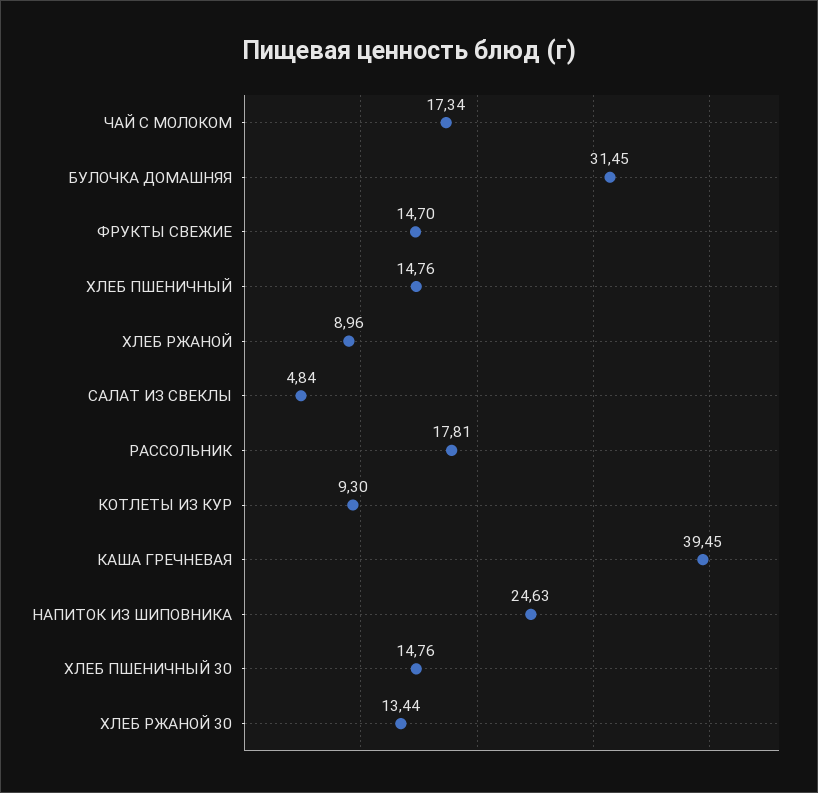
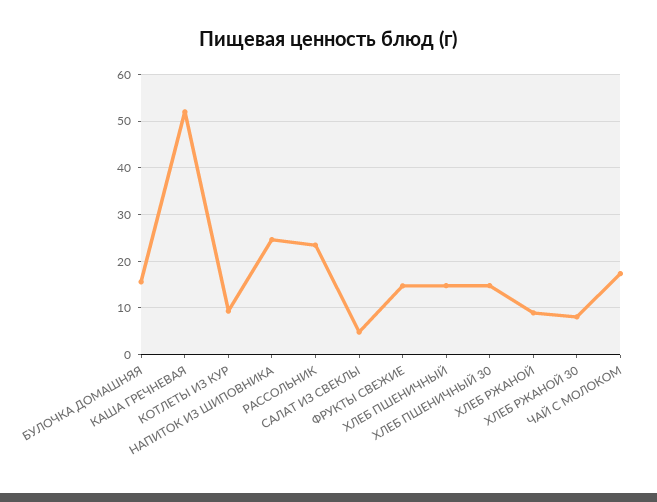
БУЛОЧКА ДОМАШНЯЯ: 31.45 -> 16
РАССОЛЬНИК: 17.81 -> 24
КАША ГРЕЧНЕВАЯ: 39.45 -> 52
ХЛЕБ РЖАНОЙ 30: 13.44 -> 8

